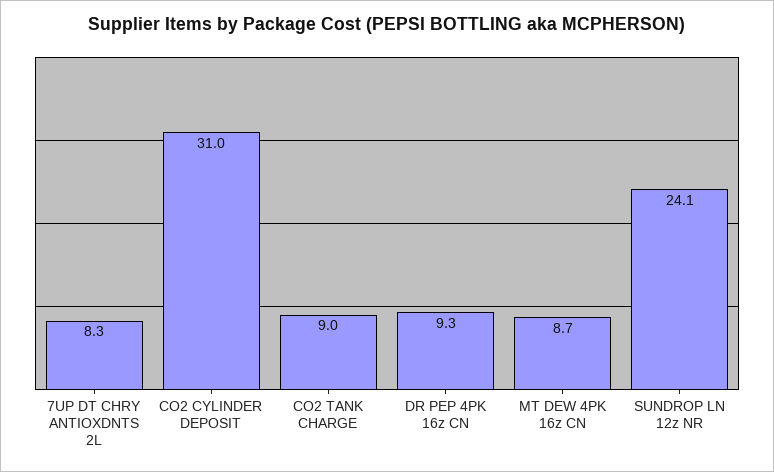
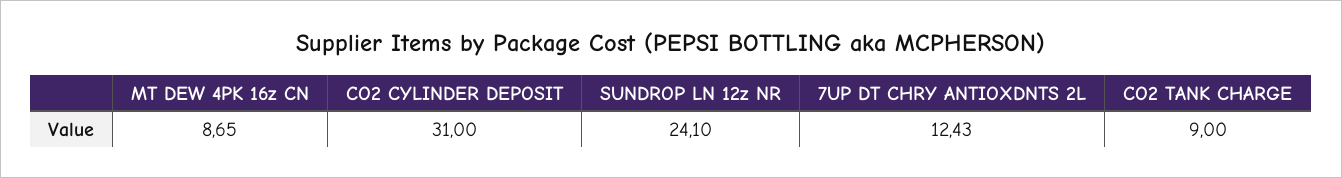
7UP DT CHRY ANTIOXDNTS 2L: 8.3 -> 12.43
DR PEP 4PK 16z CN: 9.3 -> none

